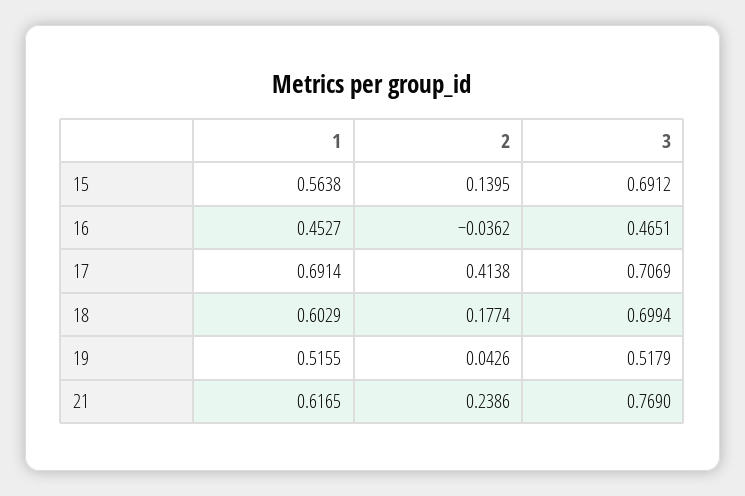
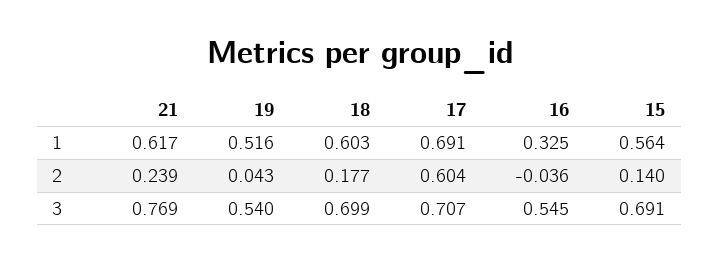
1, 16: 0.4527 -> 0.325
3, 16: 0.4651 -> 0.545
2, 17: 0.4138 -> 0.604
3, 19: 0.5179 -> 0.54

